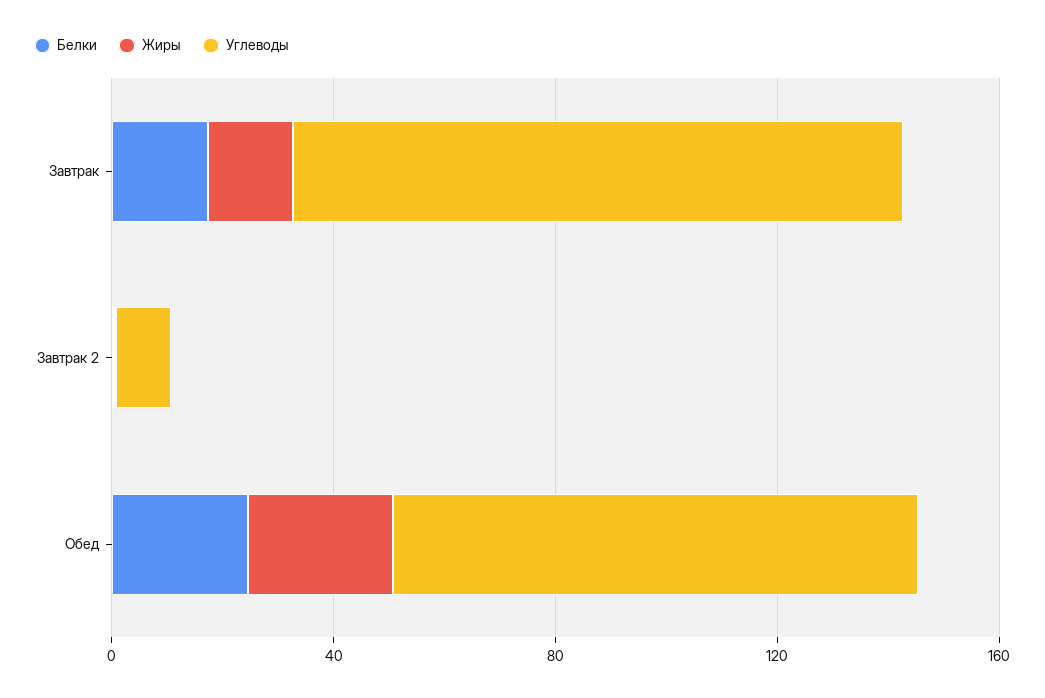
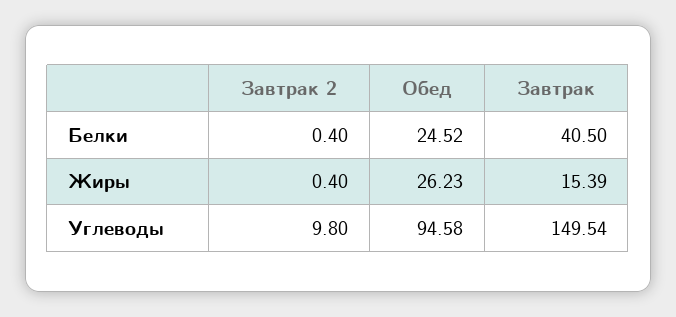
Белки, Завтрак: 20 -> 40.5
Углеводы, Завтрак: 110 -> 149.54

